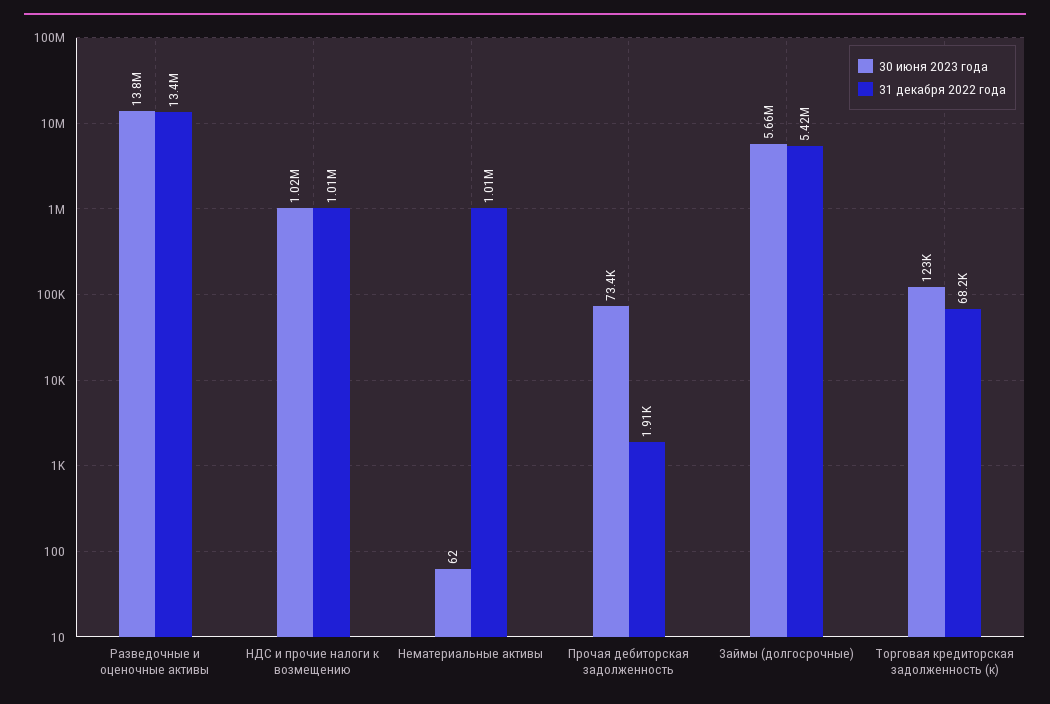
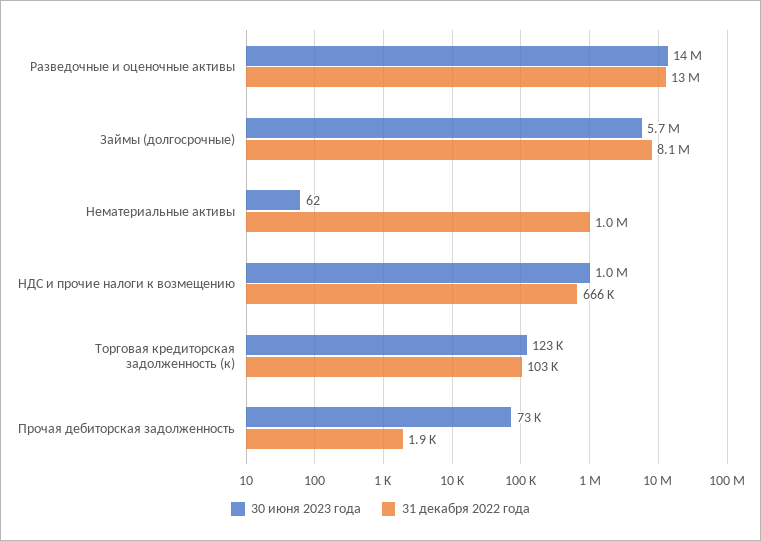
31 декабря 2022 года, НДС и прочие налоги к возмещению: 1010000 -> 666000
31 декабря 2022 года, Займы (долгосрочные): 5420000 -> 8100000
31 декабря 2022 года, Торговая кредиторская задолженность (к): 68200 -> 103000

